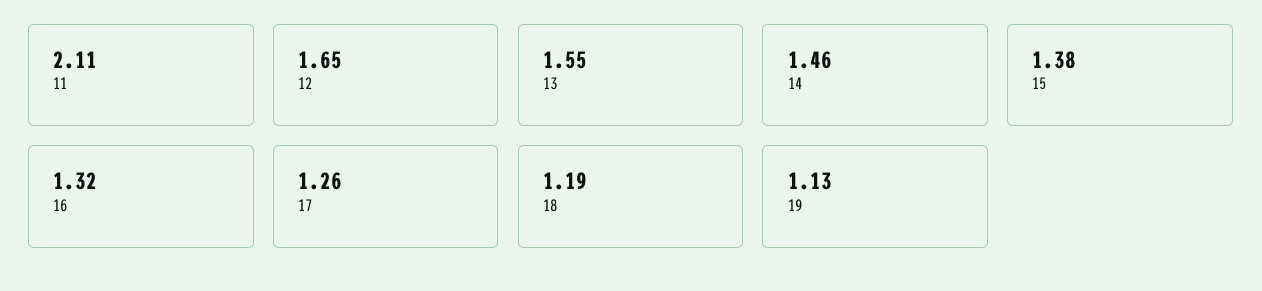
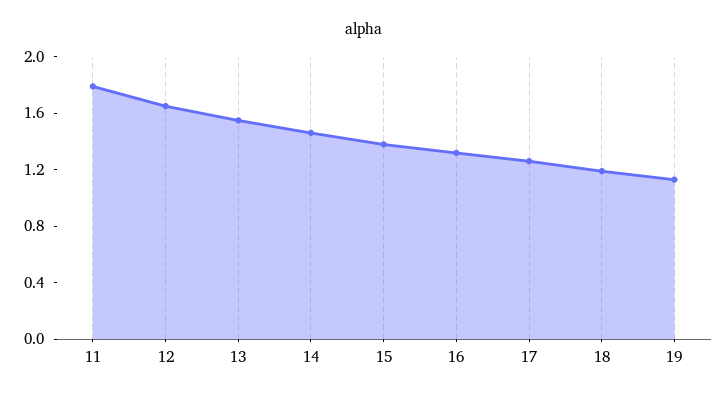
11: 2.11 -> 1.8

